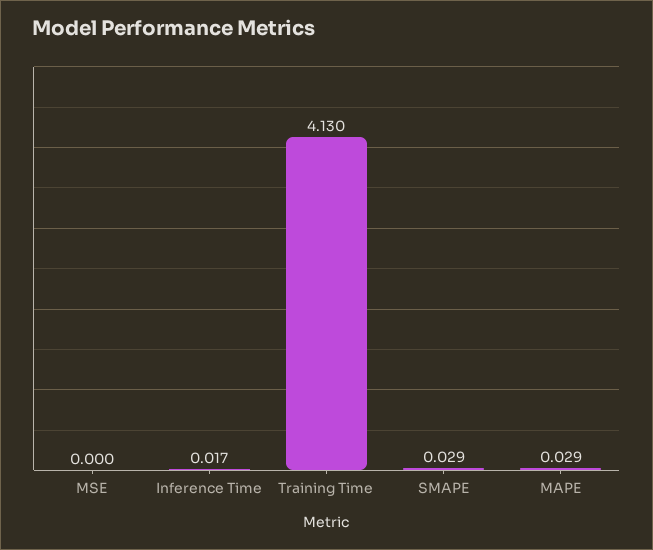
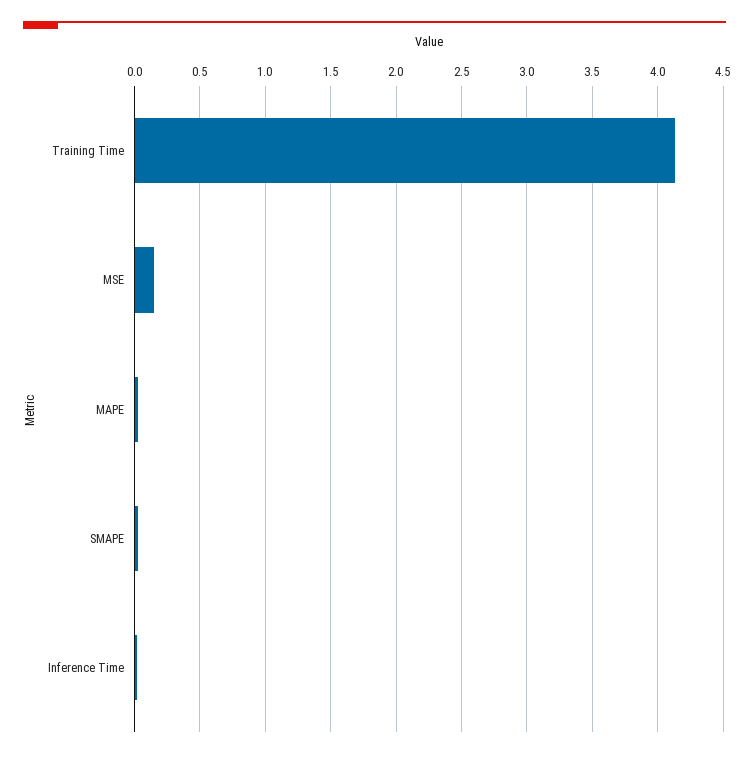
MSE: 0 -> 0.15

